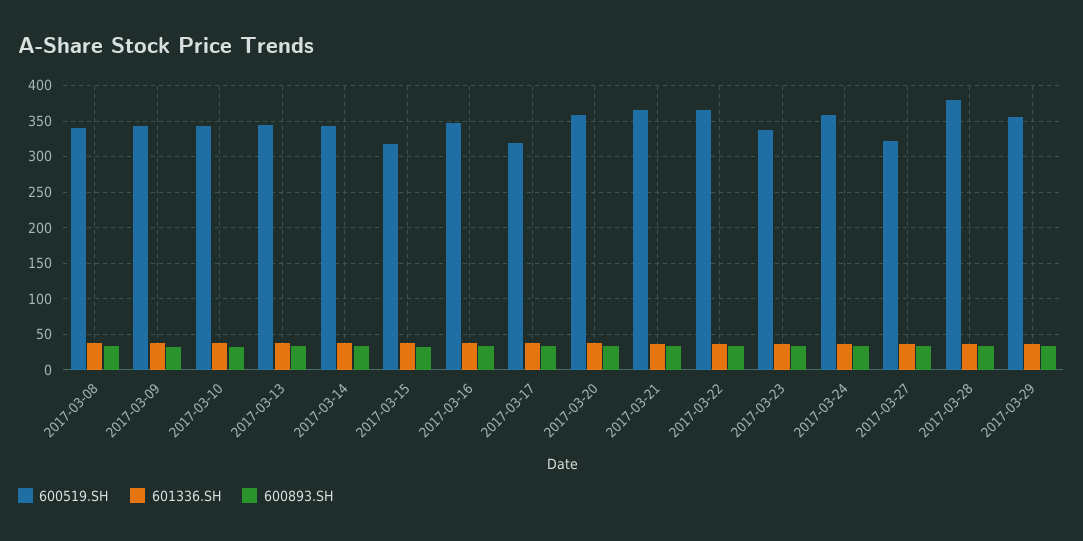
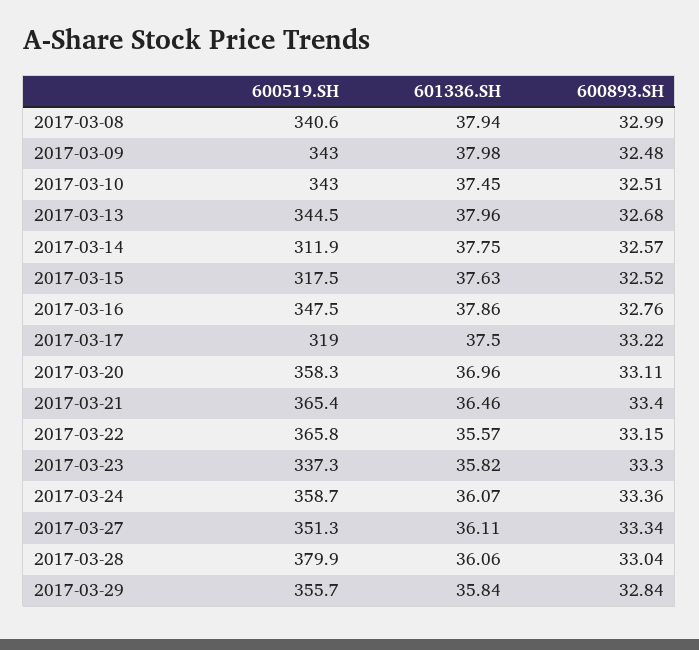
600519.SH, 2017-03-14: 340 -> 311.9
600519.SH, 2017-03-27: 320 -> 351.3

